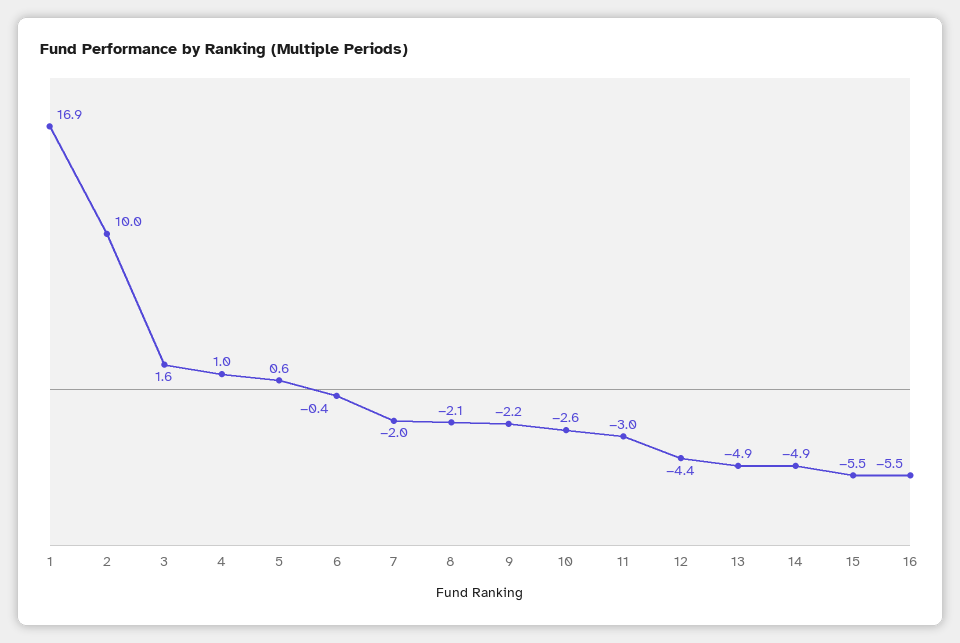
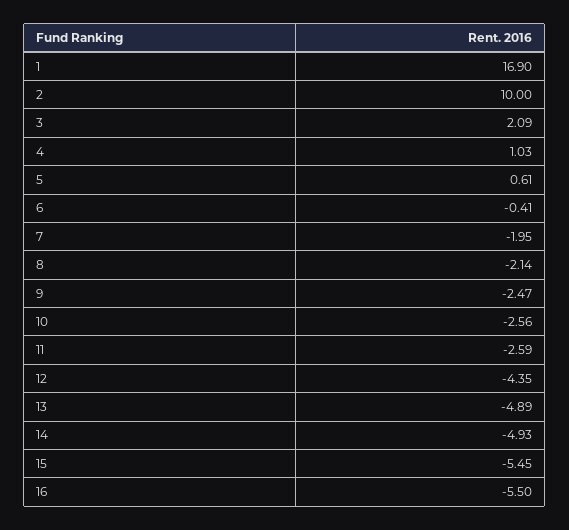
3: 1.6 -> 2.09
9: -2.2 -> -2.47
11: -3 -> -2.59

